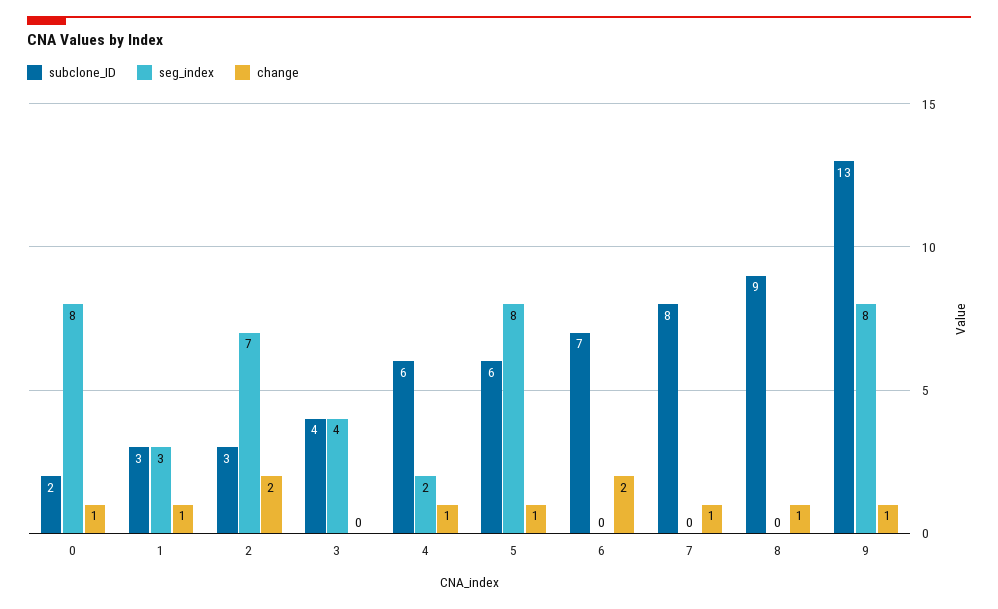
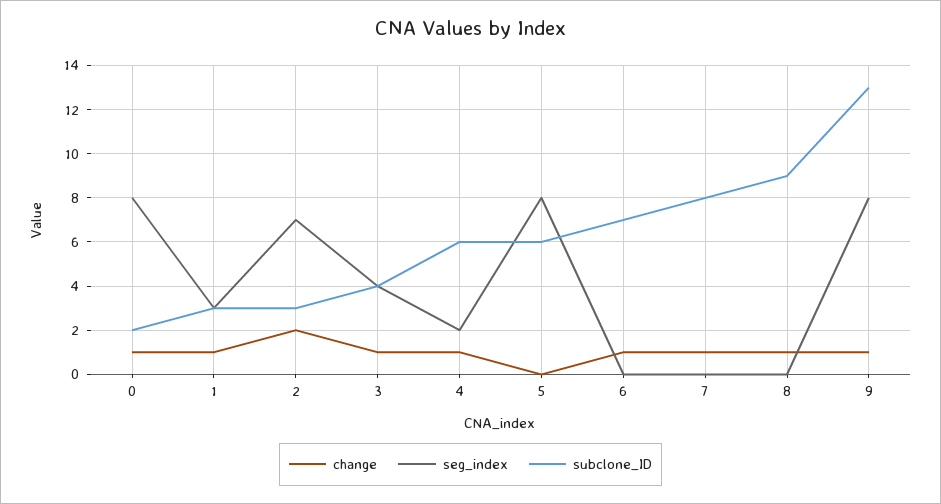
change, 3: 0 -> 1
change, 5: 1 -> 0
change, 6: 2 -> 1

